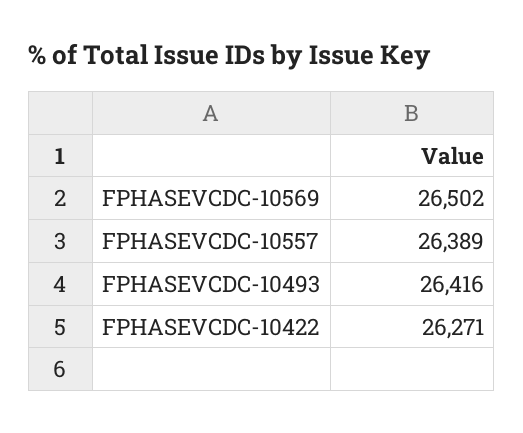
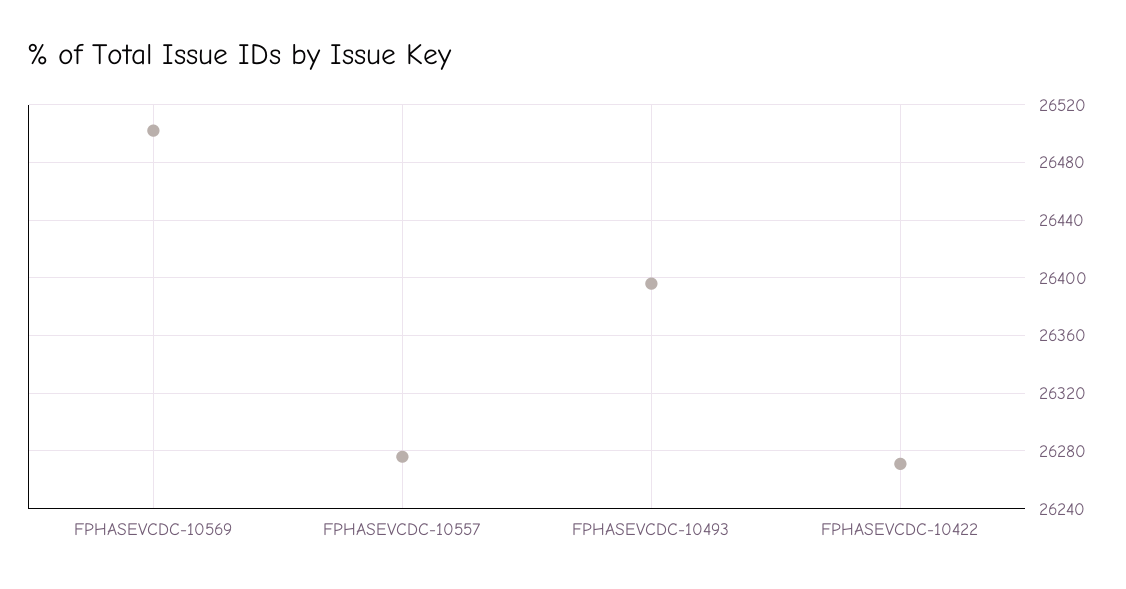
FPHASEVCDC-10557: 26389 -> 26275
FPHASEVCDC-10493: 26416 -> 26395

